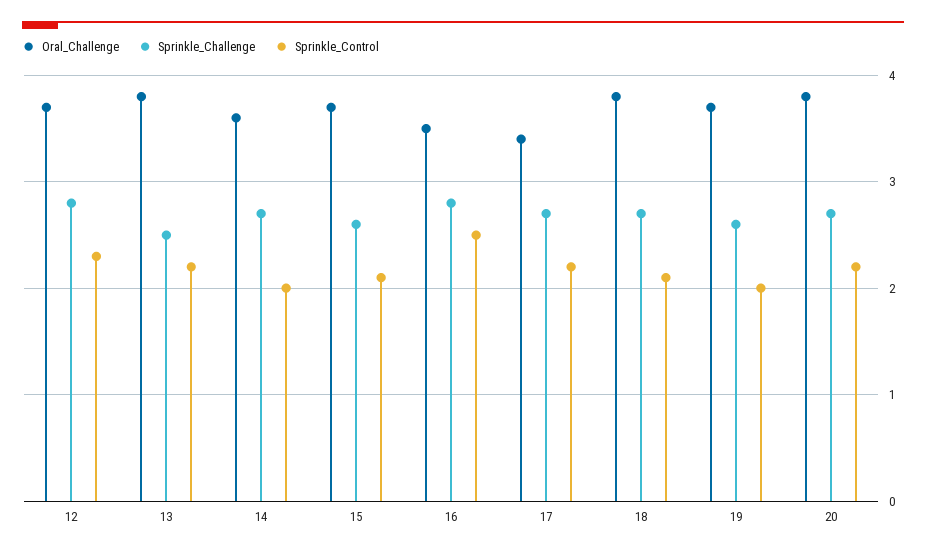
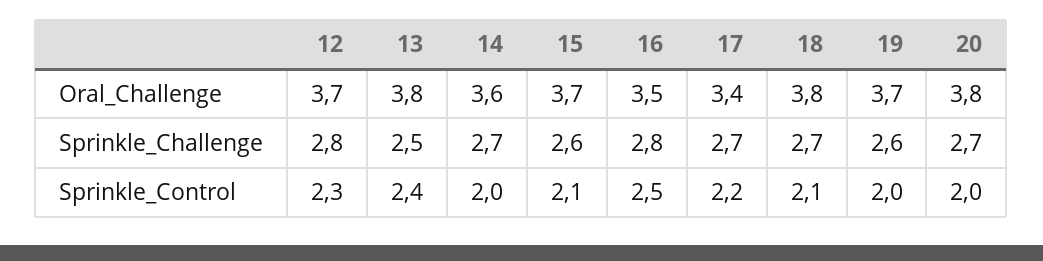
Sprinkle_Control, 13: 2.2 -> 2.4
Sprinkle_Control, 20: 2.2 -> 2

